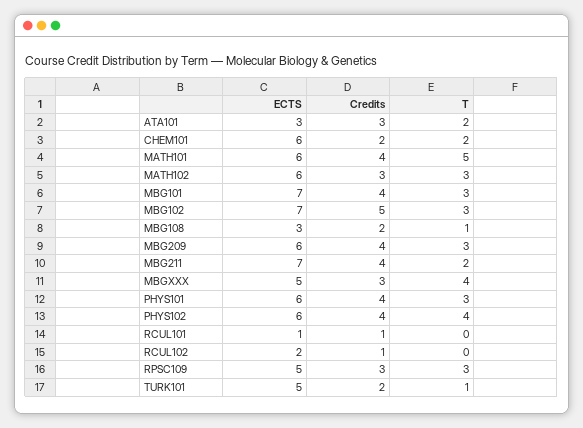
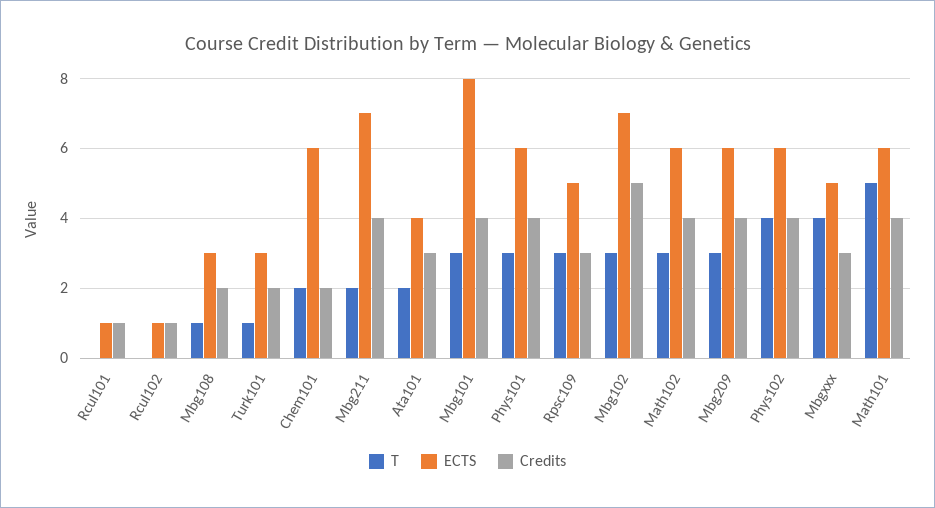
ECTS, ATA101: 3 -> 4
Credits, MATH102: 3 -> 4
ECTS, MBG101: 7 -> 8
ECTS, RCUL102: 2 -> 1
ECTS, TURK101: 5 -> 3

